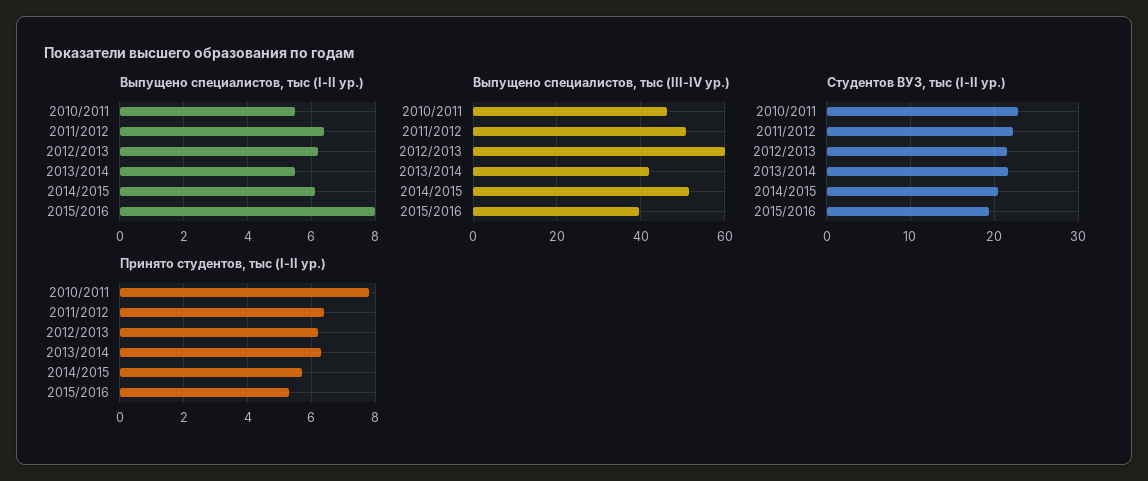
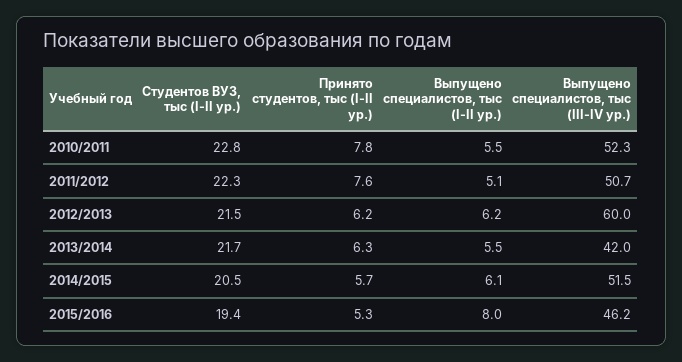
Выпущено специалистов, тыс (I-II ур.), 2011/2012: 6.5 -> 5.1
Выпущено специалистов, тыс (III-IV ур.), 2010/2011: 46 -> 52.3
Выпущено специалистов, тыс (III-IV ур.), 2015/2016: 40 -> 46.2
Принято студентов, тыс (I-II ур.), 2011/2012: 6.5 -> 7.6

